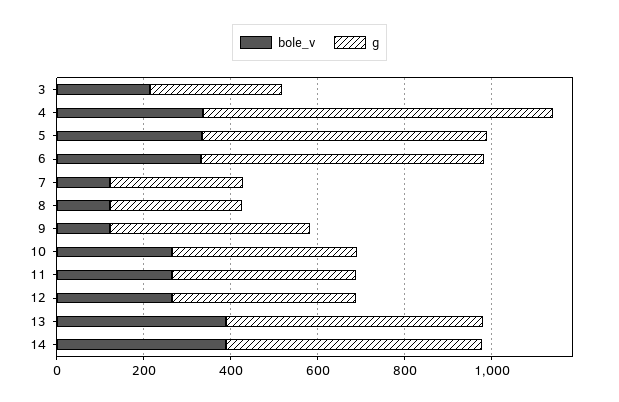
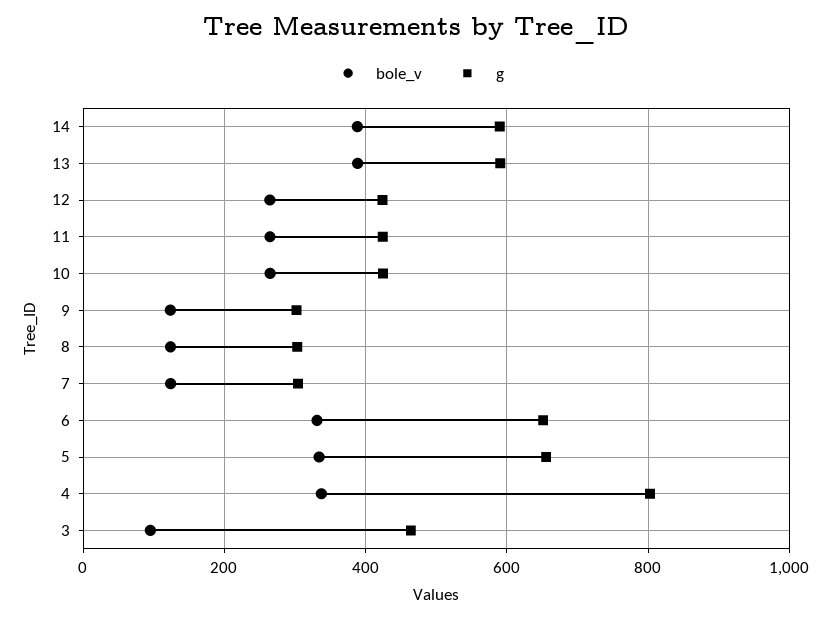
bole_v, 3: 200 -> 100
g, 3: 300 -> 460
g, 9: 450 -> 300

